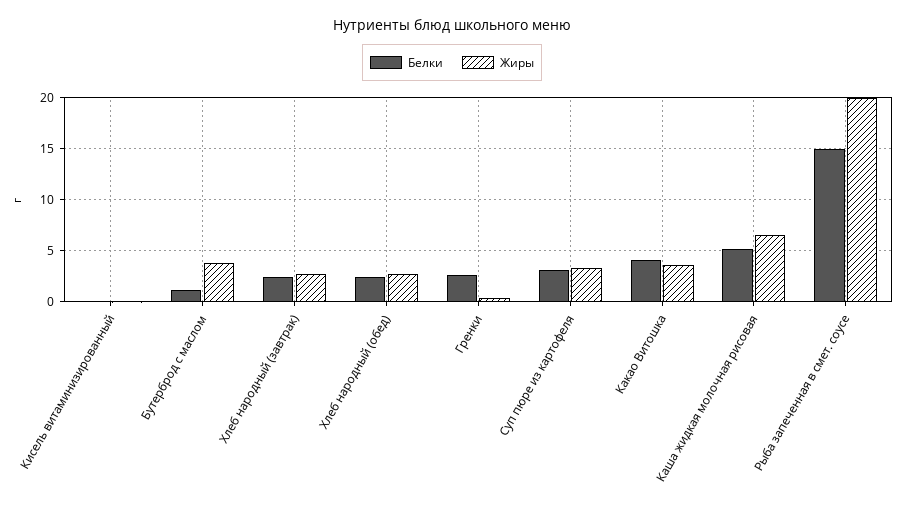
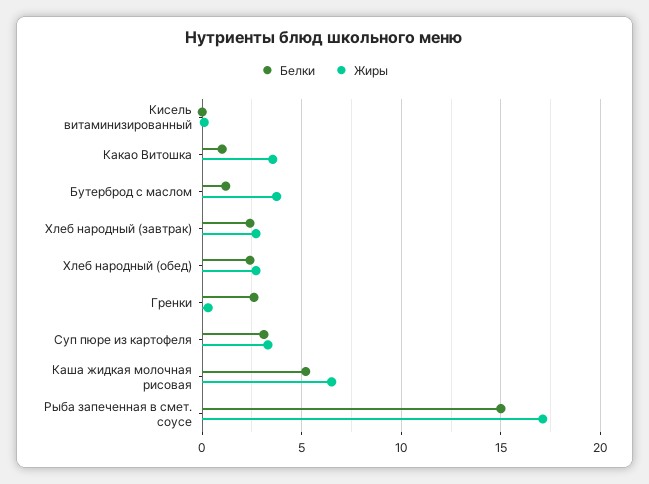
Белки, Какао Витошка: 4 -> 1
Жиры, Рыба запеченная в смет. соусе: 20 -> 17

